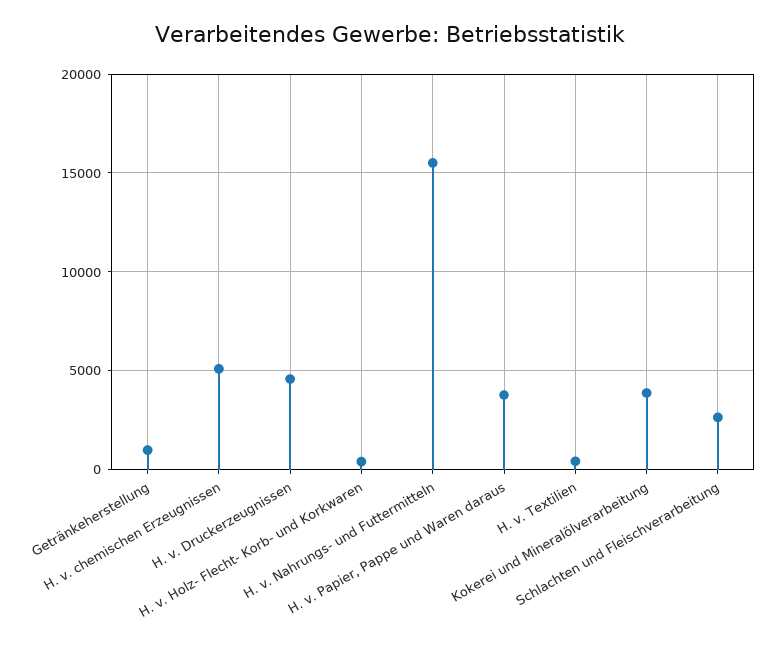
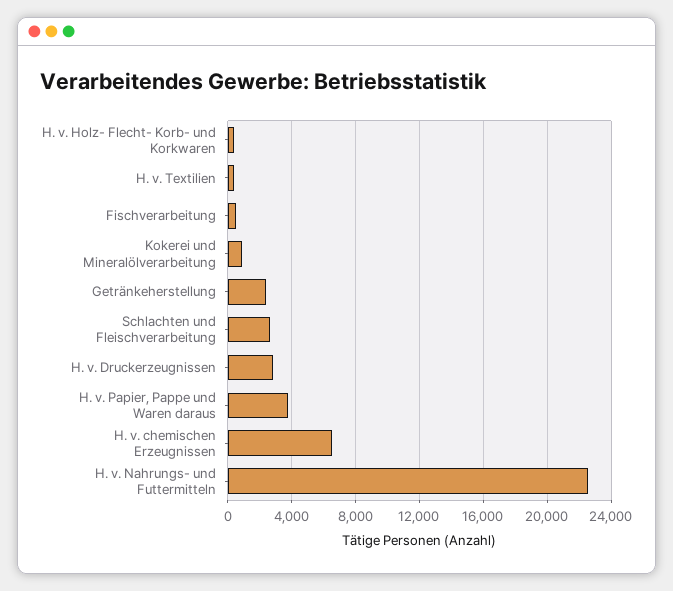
Getränkeherstellung: 1000 -> 2500
H. v. chemischen Erzeugnissen: 5000 -> 6500
H. v. Druckerzeugnissen: 4500 -> 3000
H. v. Nahrungs- und Futtermitteln: 15500 -> 22500
Kokerei und Mineralölverarbeitung: 4000 -> 1000
Fischverarbeitung: none -> 500

